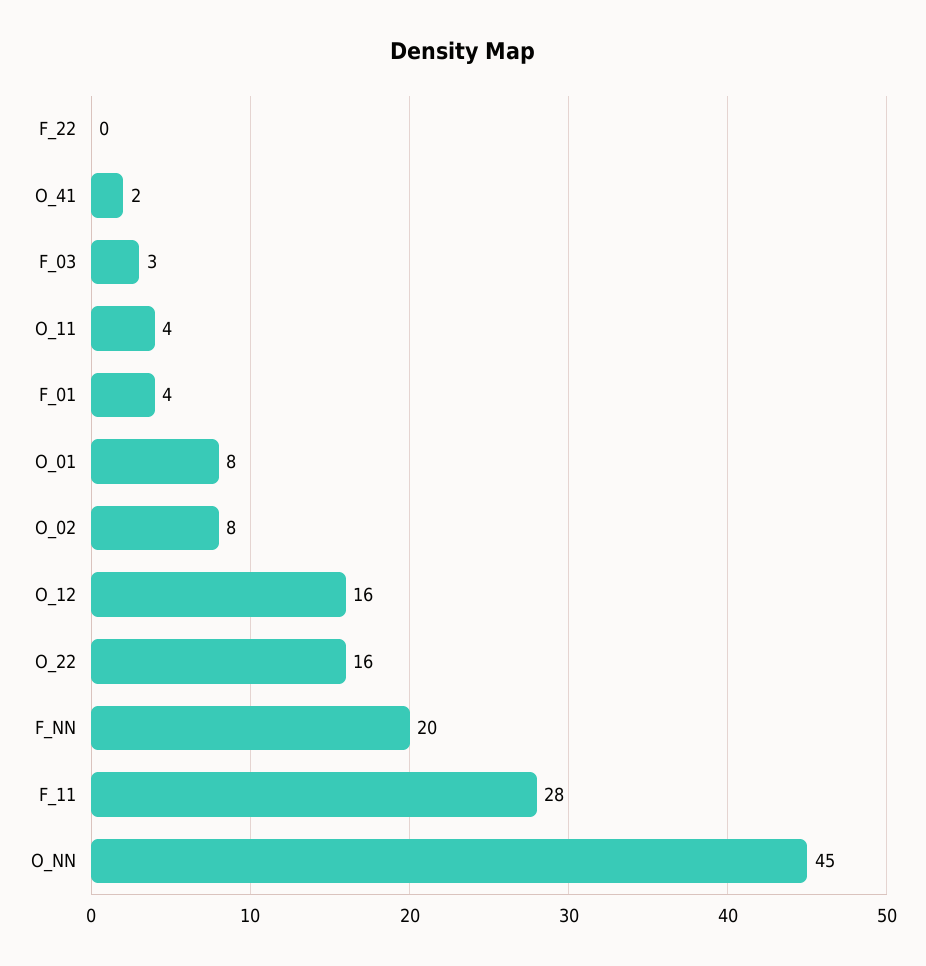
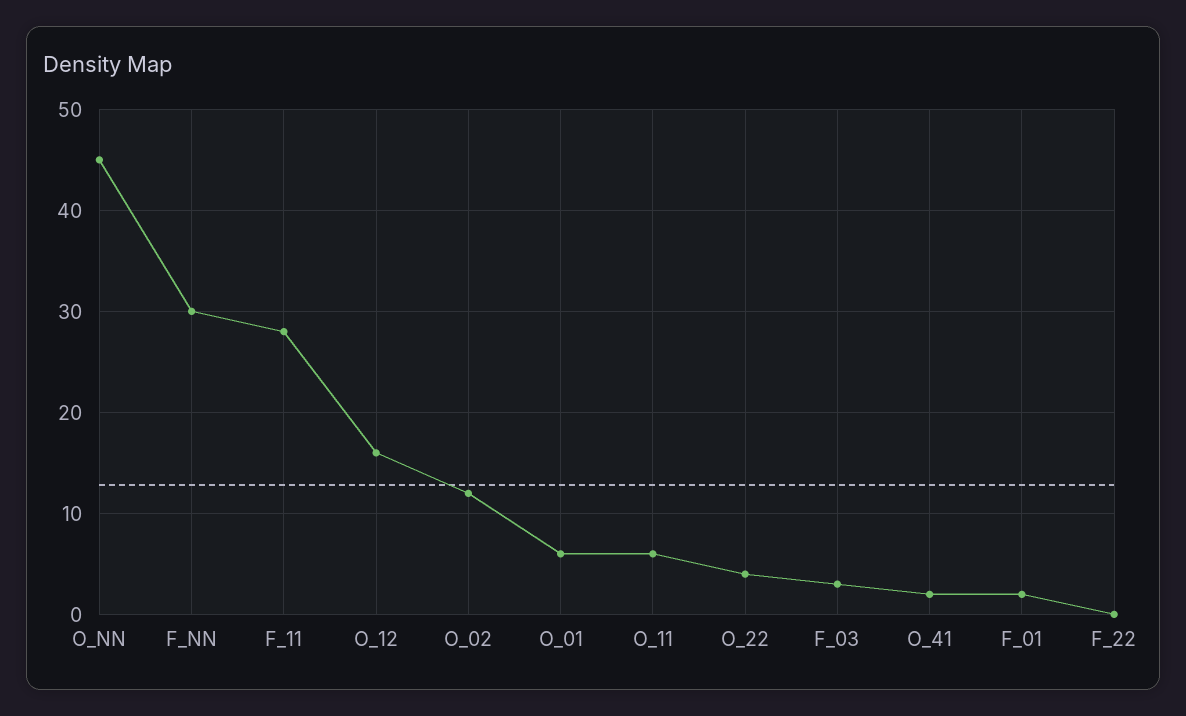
O_11: 4 -> 6
F_01: 4 -> 2
O_01: 8 -> 6
O_02: 8 -> 12
O_22: 16 -> 4
F_NN: 20 -> 30

